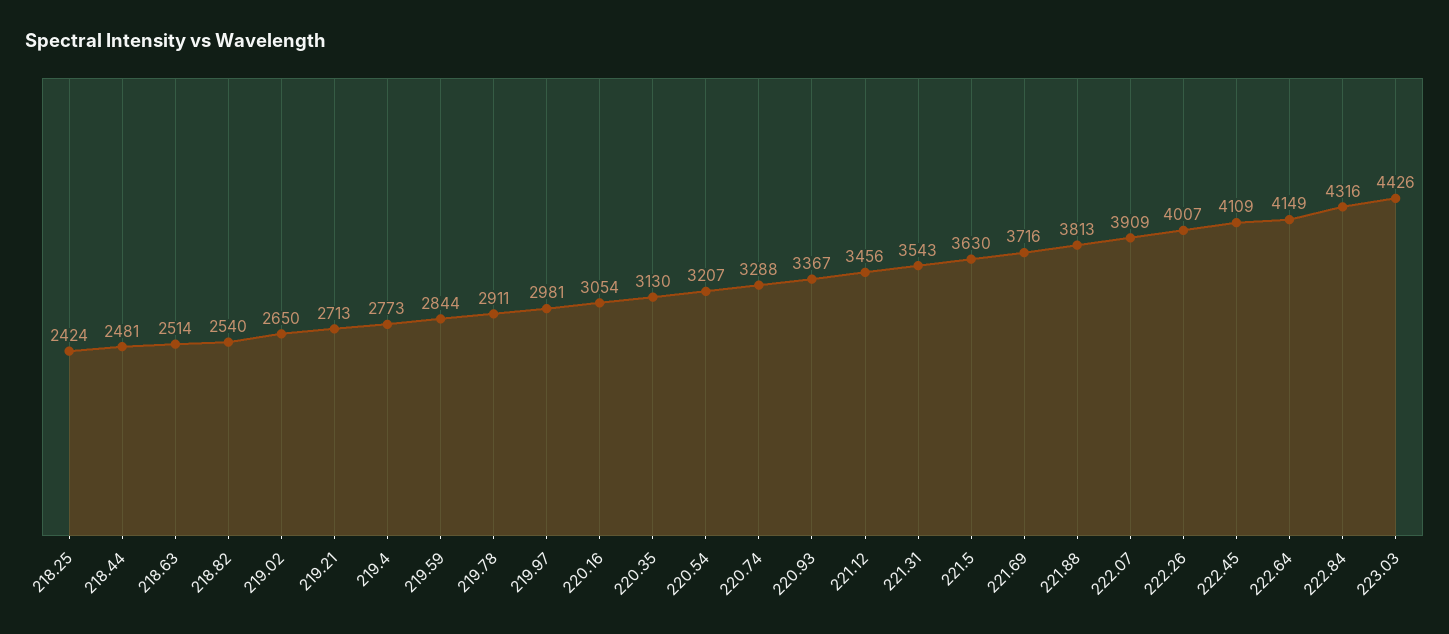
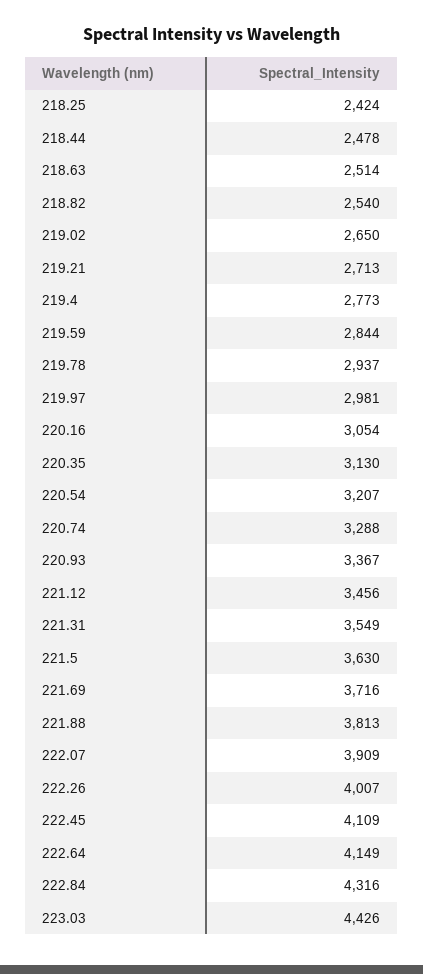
218.44: 2481 -> 2478
219.78: 2911 -> 2937
221.31: 3543 -> 3549

